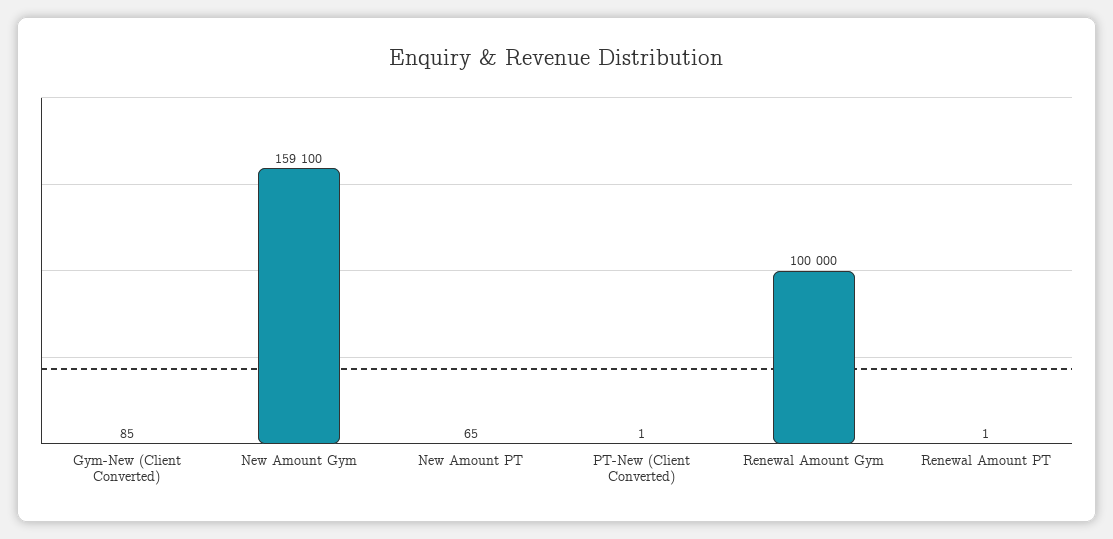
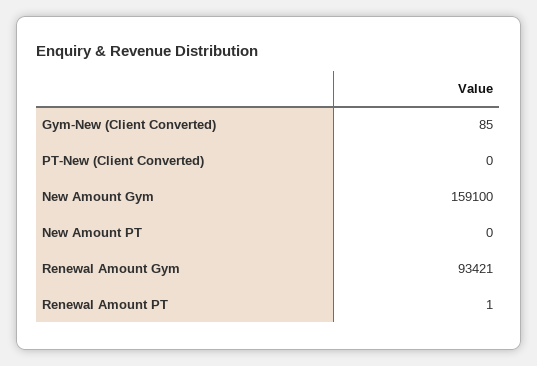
New Amount PT: 65 -> 0
PT-New (Client Converted): 1 -> 0
Renewal Amount Gym: 100000 -> 93421

